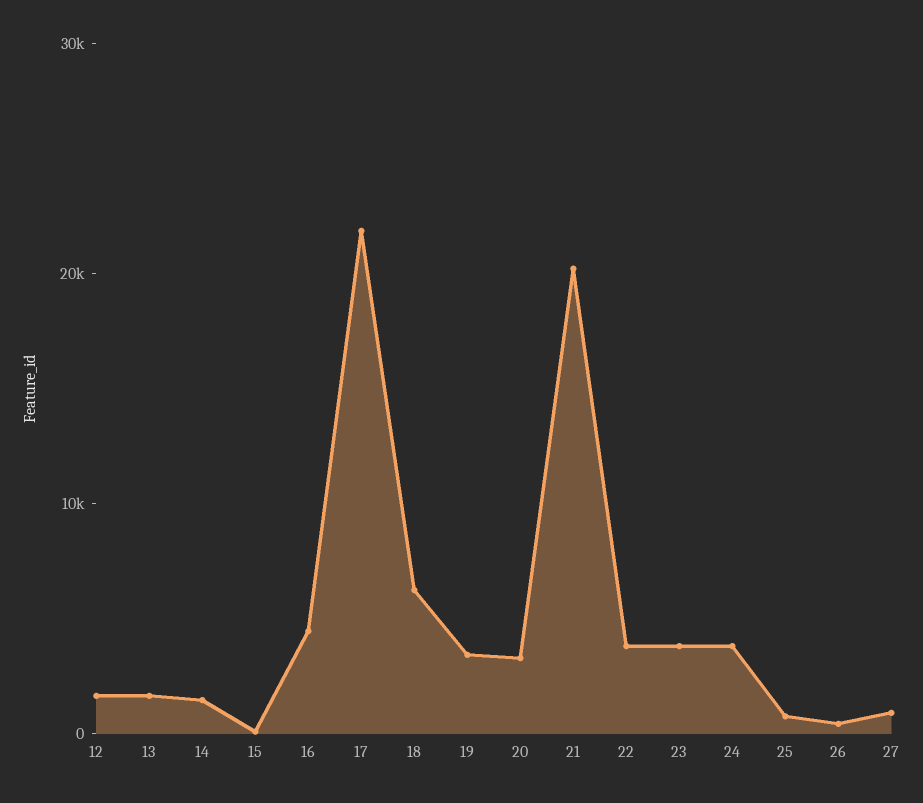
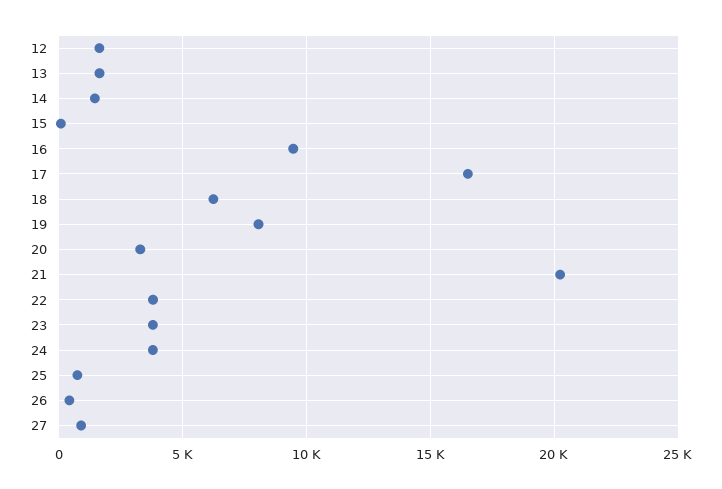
16: 4000 -> 9500
17: 22000 -> 16500
19: 4000 -> 8000

